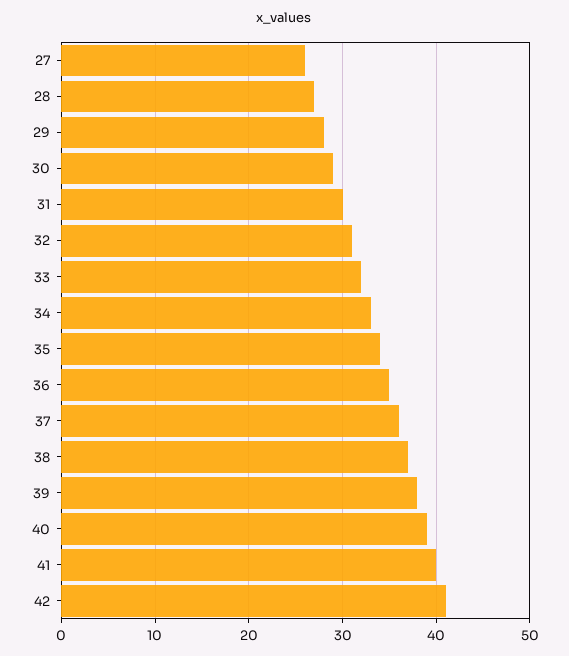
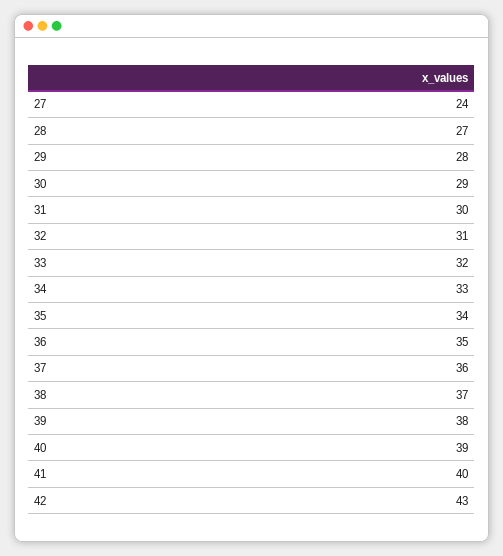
27: 26 -> 24
42: 41 -> 43

